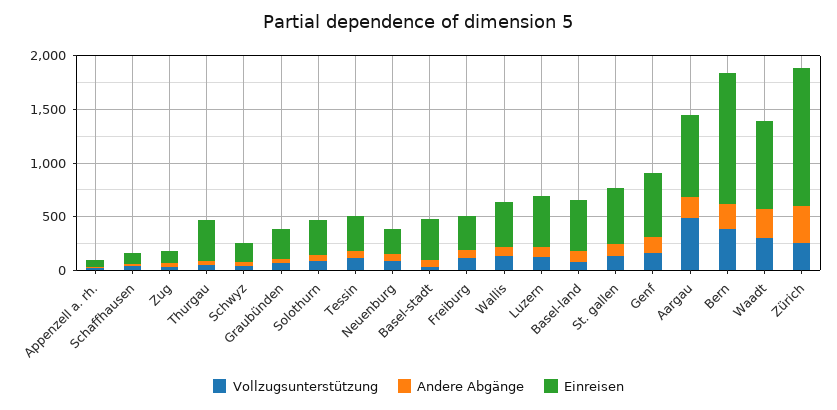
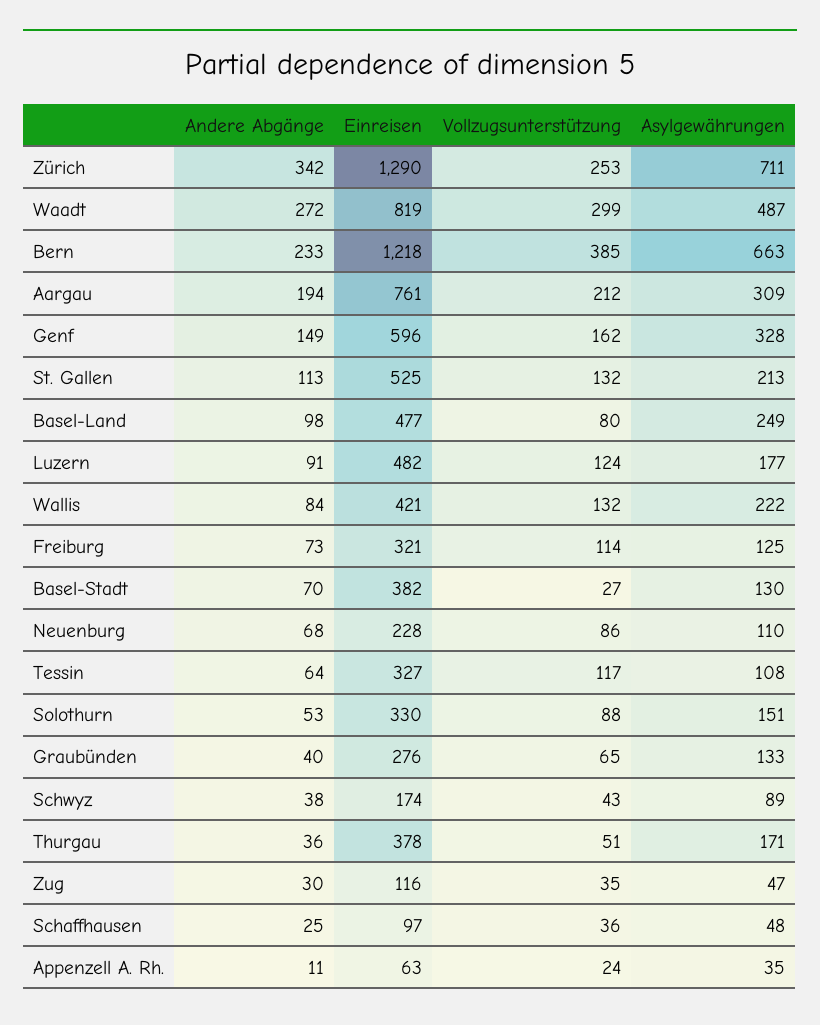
Vollzugsunterstützung, Aargau: 500 -> 212
Asylgewährungen, Zürich: none -> 711
Asylgewährungen, Waadt: none -> 487
Asylgewährungen, Bern: none -> 663
Asylgewährungen, Aargau: none -> 309
Asylgewährungen, Genf: none -> 328
Asylgewährungen, St. gallen: none -> 213
Asylgewährungen, Basel-land: none -> 249
Asylgewährungen, Luzern: none -> 177
Asylgewährungen, Wallis: none -> 222
Asylgewährungen, Freiburg: none -> 125
Asylgewährungen, Basel-stadt: none -> 130
Asylgewährungen, Neuenburg: none -> 110
Asylgewährungen, Tessin: none -> 108
Asylgewährungen, Solothurn: none -> 151
Asylgewährungen, Graubünden: none -> 133
Asylgewährungen, Schwyz: none -> 89
Asylgewährungen, Thurgau: none -> 171
Asylgewährungen, Zug: none -> 47
Asylgewährungen, Schaffhausen: none -> 48
Asylgewährungen, Appenzell a. rh.: none -> 35

